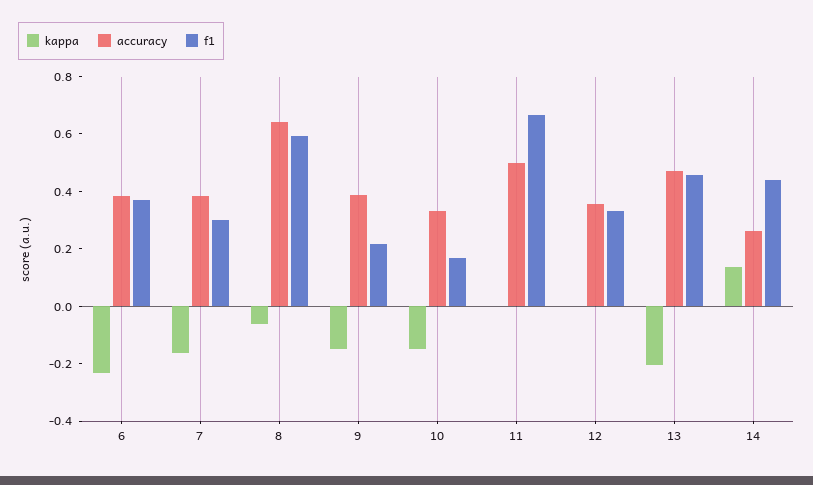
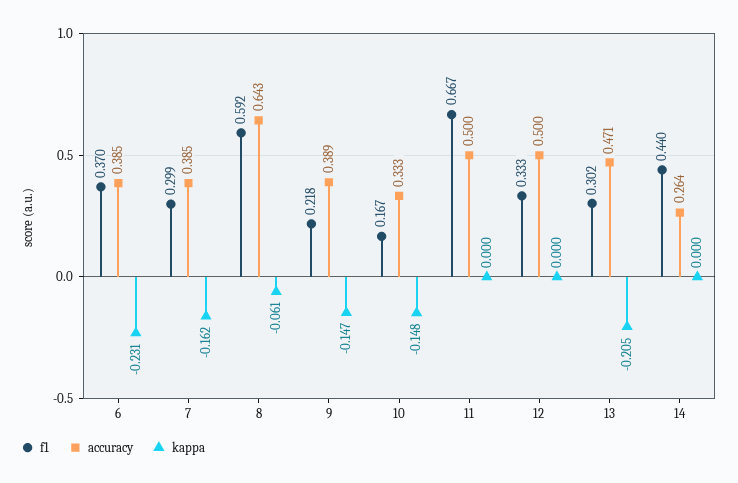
accuracy, 12: 0.35 -> 0.5
f1, 13: 0.45 -> 0.302
kappa, 14: 0.15 -> 0

